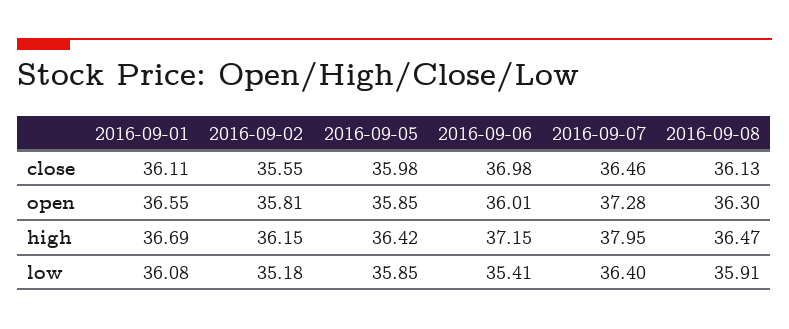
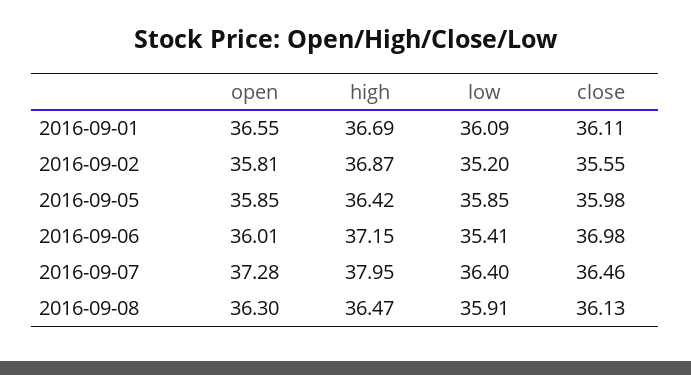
2016-09-02, high: 36.15 -> 36.87
2016-09-01, low: 36.08 -> 36.09
2016-09-02, low: 35.18 -> 35.2

